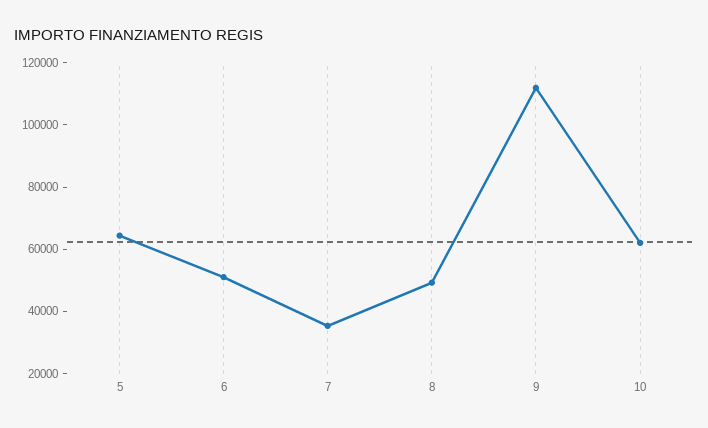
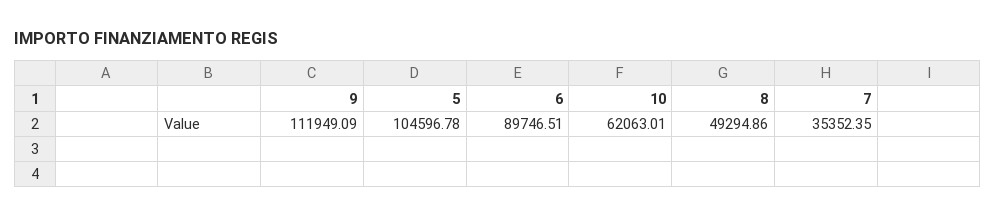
5: 65000 -> 104596.78
6: 50000 -> 89746.51

